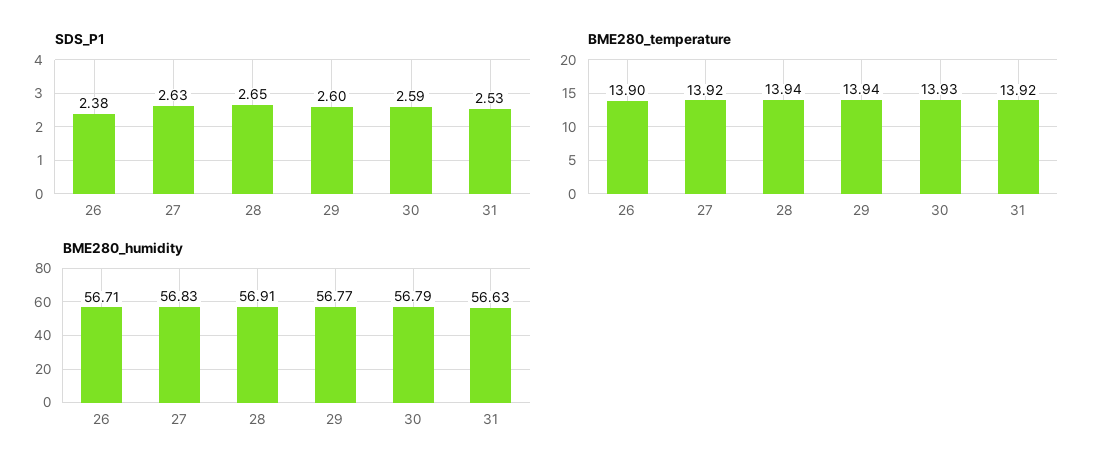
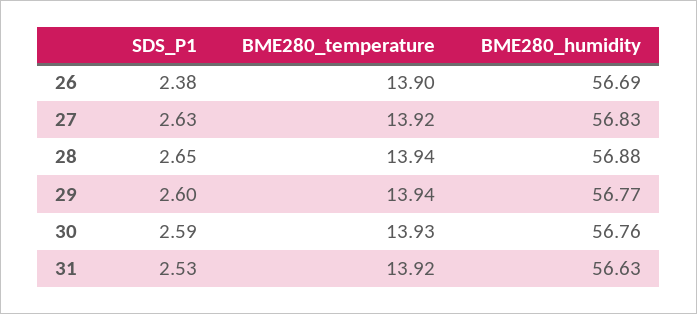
BME280_humidity, 26: 56.71 -> 56.69
BME280_humidity, 28: 56.91 -> 56.88
BME280_humidity, 30: 56.79 -> 56.76

